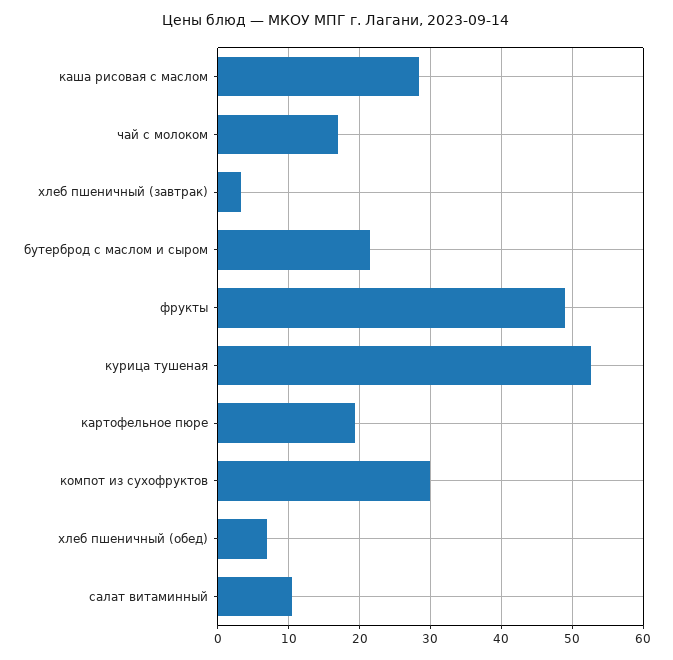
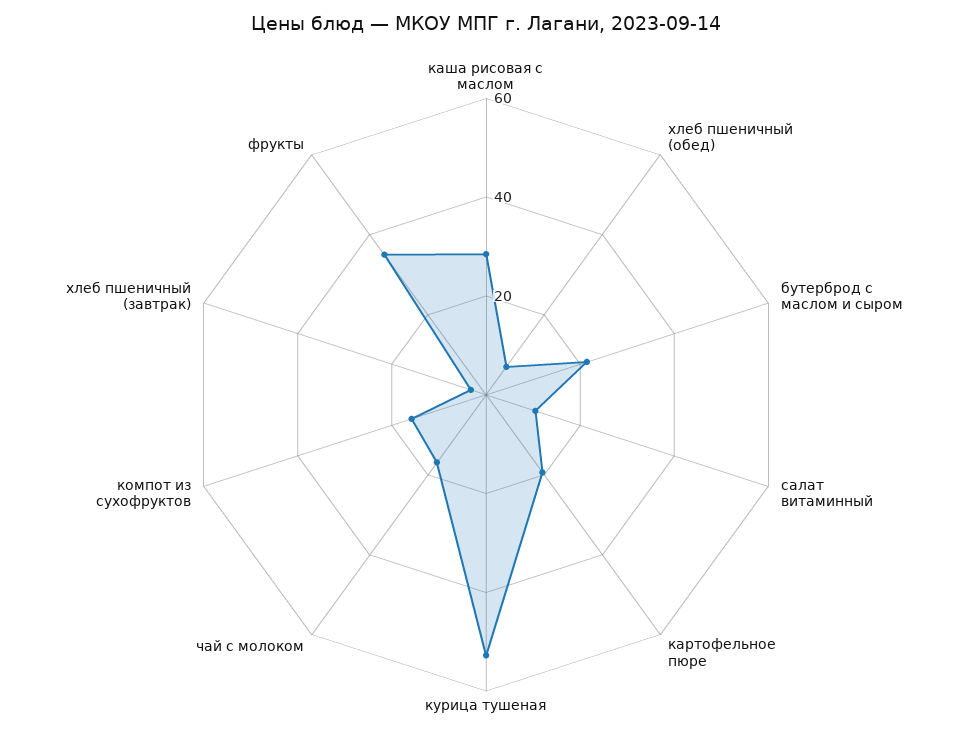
фрукты: 49 -> 35
компот из сухофруктов: 30 -> 15

